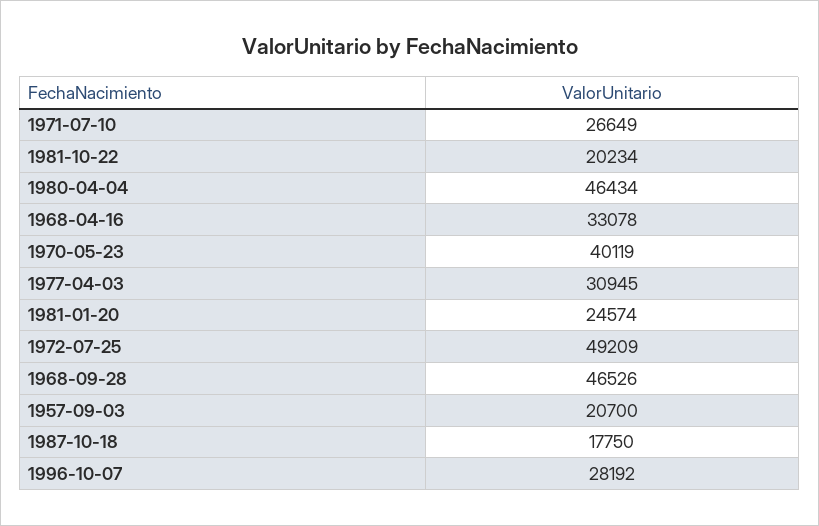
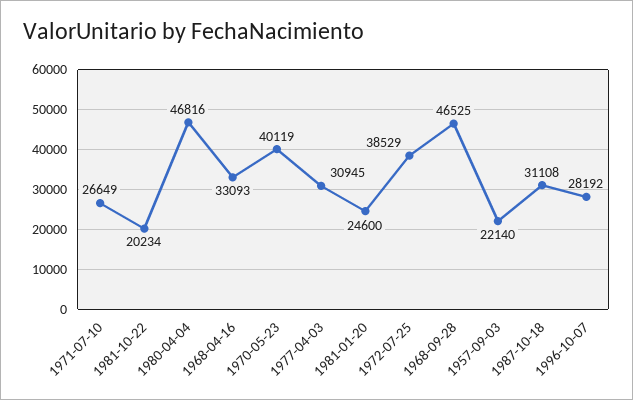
1980-04-04: 46434 -> 46816
1968-04-16: 33078 -> 33093
1981-01-20: 24574 -> 24600
1972-07-25: 49209 -> 38529
1968-09-28: 46526 -> 46525
1957-09-03: 20700 -> 22140
1987-10-18: 17750 -> 31108

